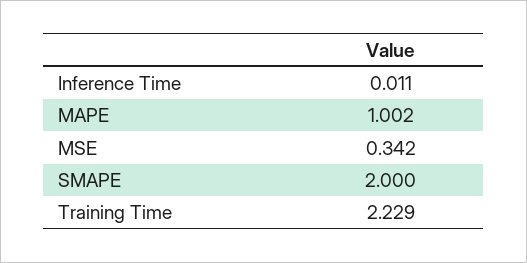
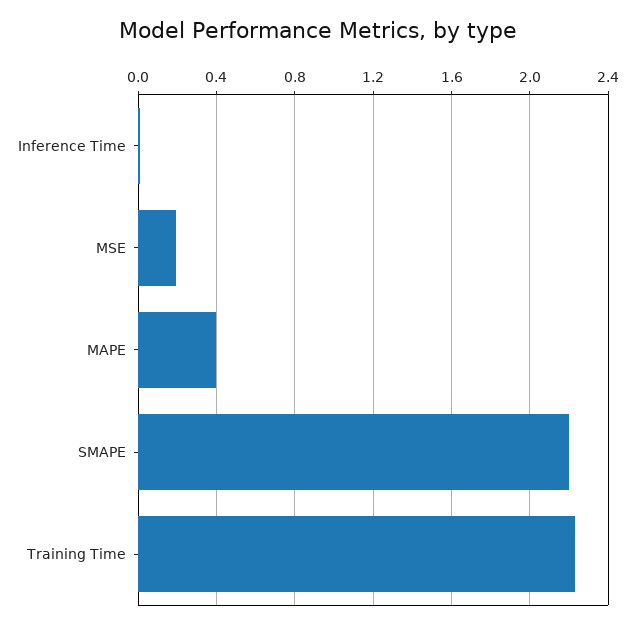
MAPE: 1.002 -> 0.4
MSE: 0.342 -> 0.2
SMAPE: 2 -> 2.2

